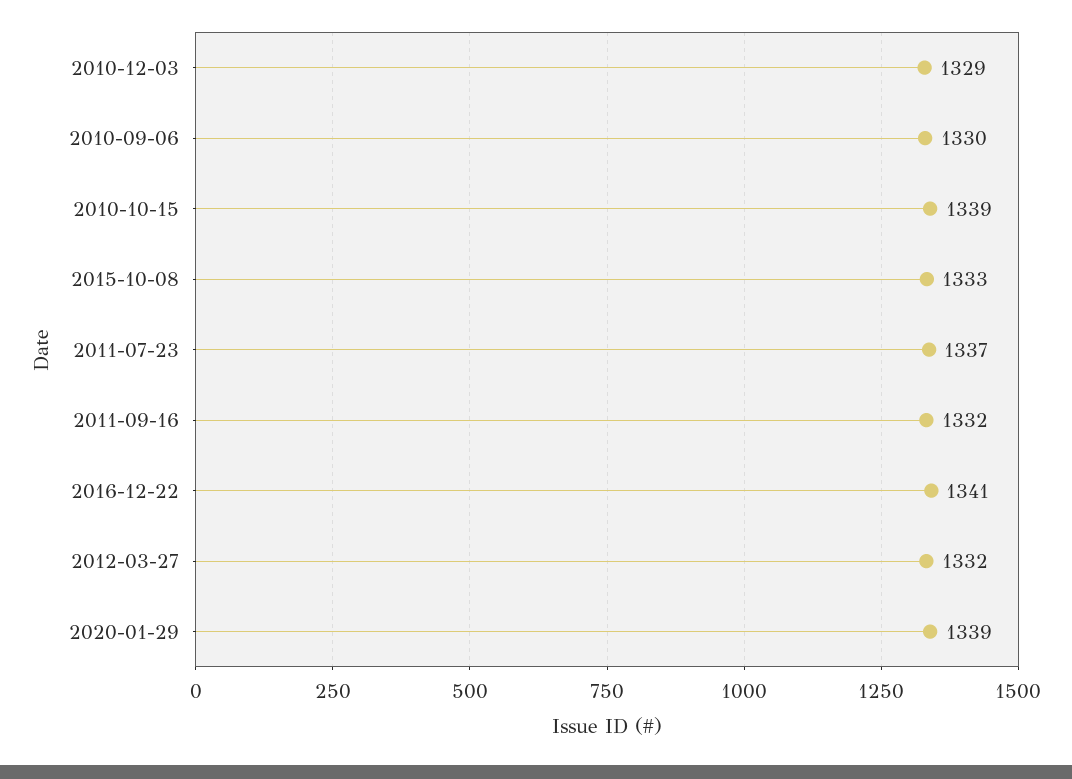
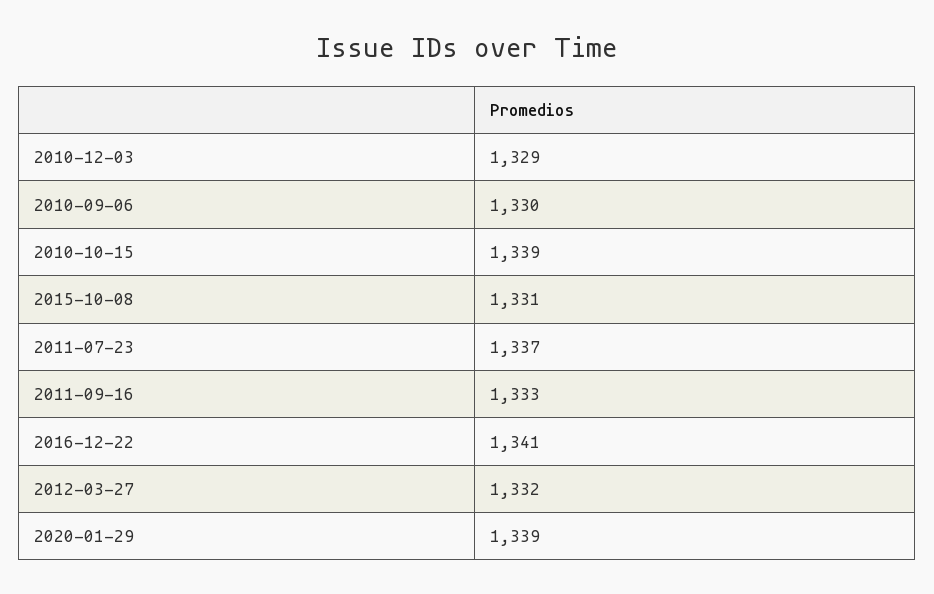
2015-10-08: 1333 -> 1331
2011-09-16: 1332 -> 1333

